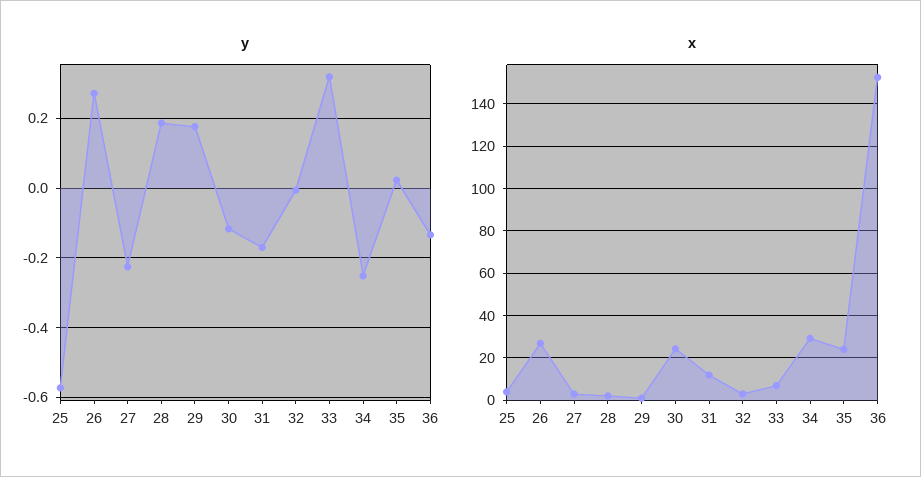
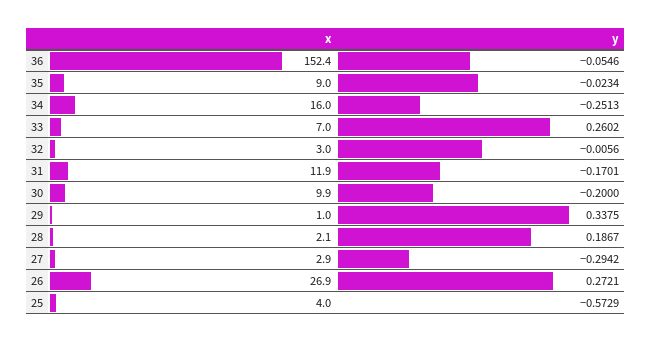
y, 27: -0.22 -> -0.2942
y, 29: 0.18 -> 0.3375
y, 30: -0.12 -> -0.2
y, 33: 0.32 -> 0.2602
y, 35: 0.02 -> -0.0234
y, 36: -0.14 -> -0.0546
x, 30: 25 -> 9.9
x, 34: 30 -> 16
x, 35: 25 -> 9

